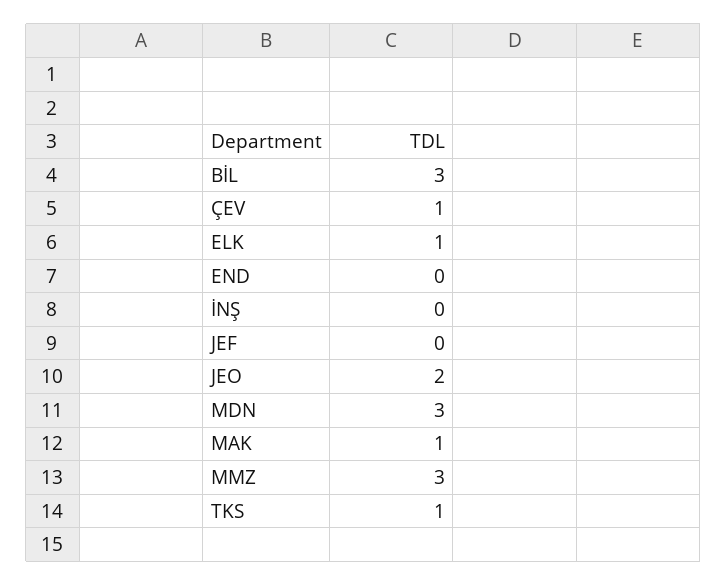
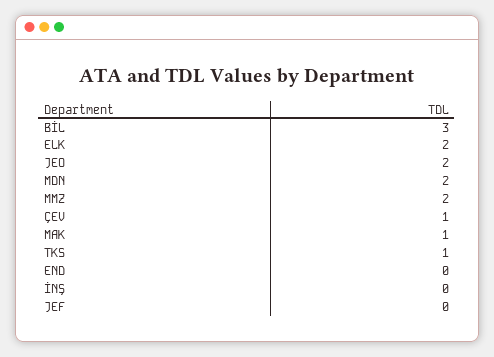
ELK: 1 -> 2
MDN: 3 -> 2
MMZ: 3 -> 2

